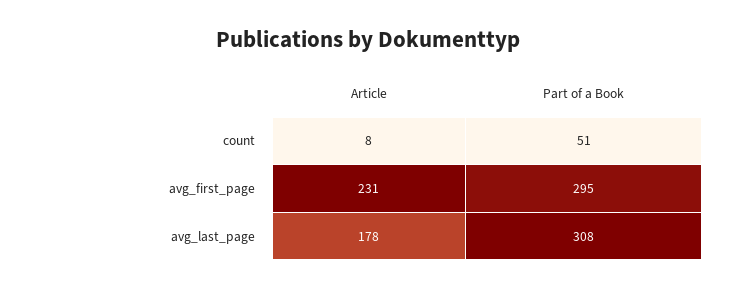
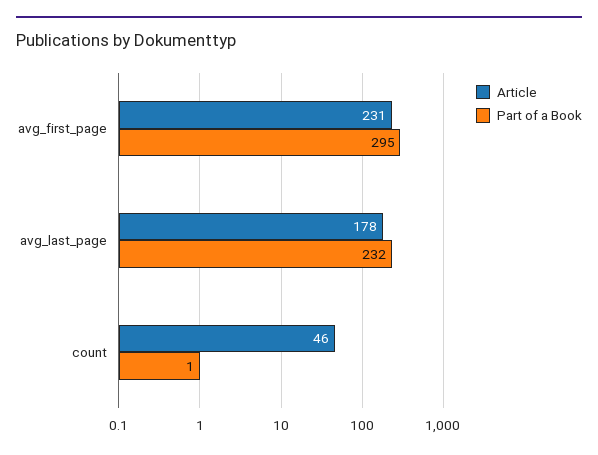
Article, count: 8 -> 46
Part of a Book, count: 51 -> 1
Part of a Book, avg_last_page: 308 -> 232

